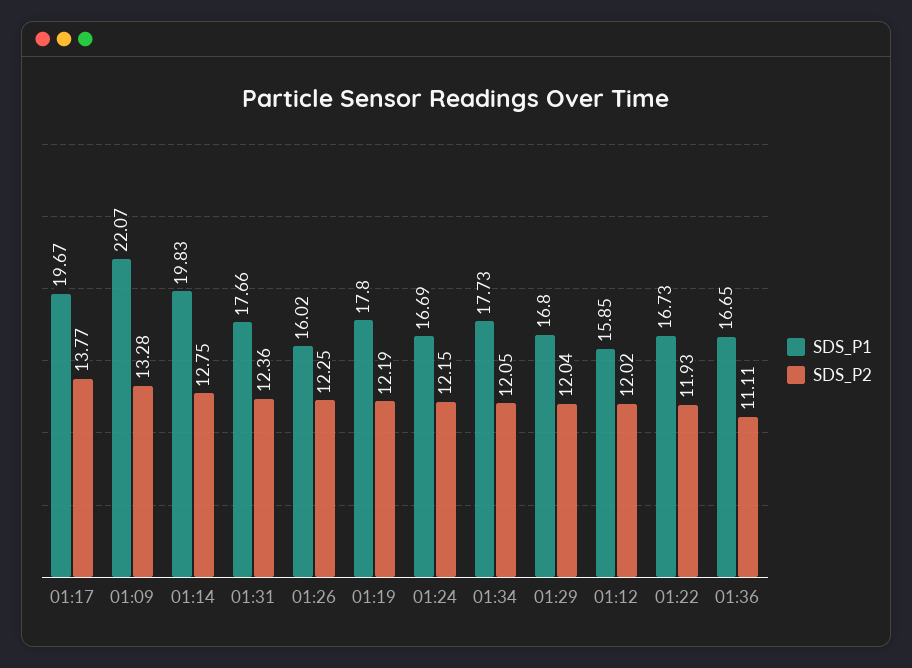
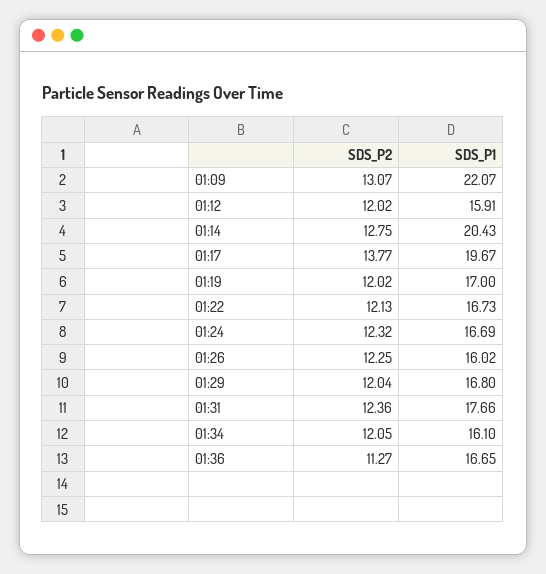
SDS_P2, 01:09: 13.28 -> 13.07
SDS_P1, 01:14: 19.83 -> 20.43
SDS_P1, 01:19: 17.8 -> 17
SDS_P2, 01:19: 12.19 -> 12.02
SDS_P2, 01:24: 12.15 -> 12.32
SDS_P1, 01:34: 17.73 -> 16.1
SDS_P1, 01:12: 15.85 -> 15.91
SDS_P2, 01:22: 11.93 -> 12.13
SDS_P2, 01:36: 11.11 -> 11.27

